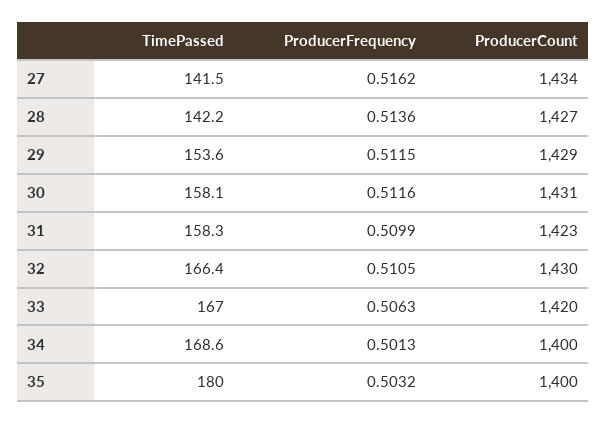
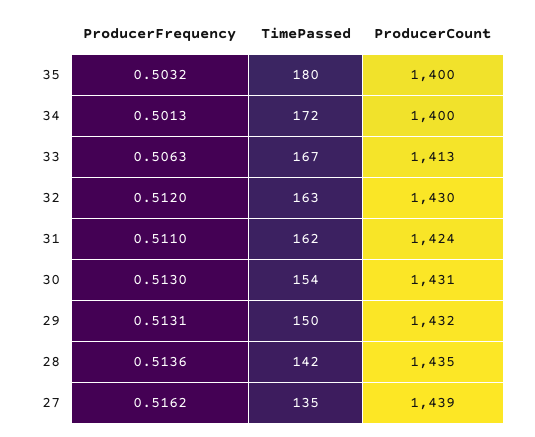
TimePassed, 27: 141.5 -> 135
ProducerCount, 27: 1434 -> 1439
ProducerCount, 28: 1427 -> 1435
TimePassed, 29: 153.6 -> 150
ProducerFrequency, 29: 0.5115 -> 0.5131
ProducerCount, 29: 1429 -> 1432
TimePassed, 30: 158.1 -> 154
ProducerFrequency, 30: 0.5116 -> 0.513
TimePassed, 31: 158.3 -> 162
ProducerFrequency, 31: 0.5099 -> 0.511
ProducerCount, 31: 1423 -> 1424
TimePassed, 32: 166.4 -> 163
ProducerFrequency, 32: 0.5105 -> 0.512
ProducerCount, 33: 1420 -> 1413
TimePassed, 34: 168.6 -> 172

